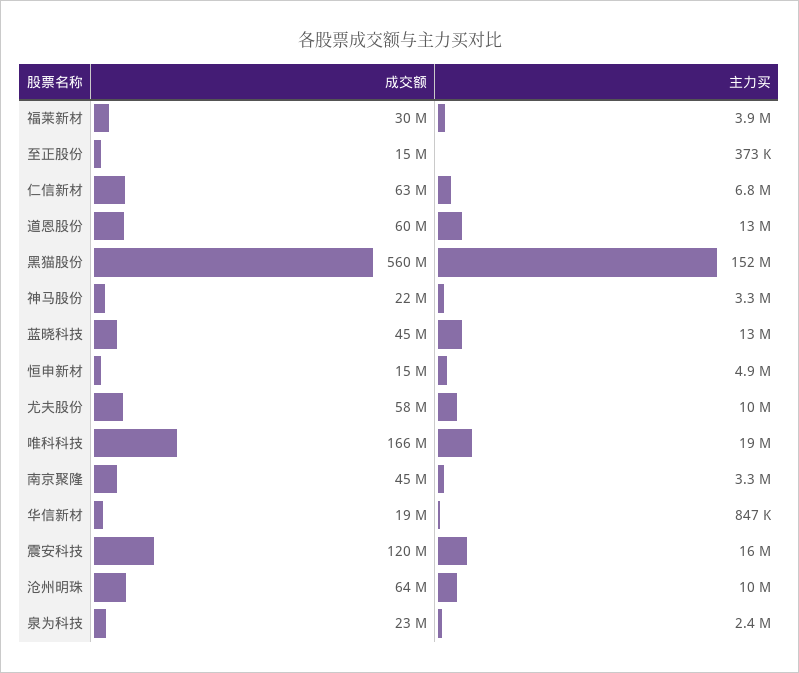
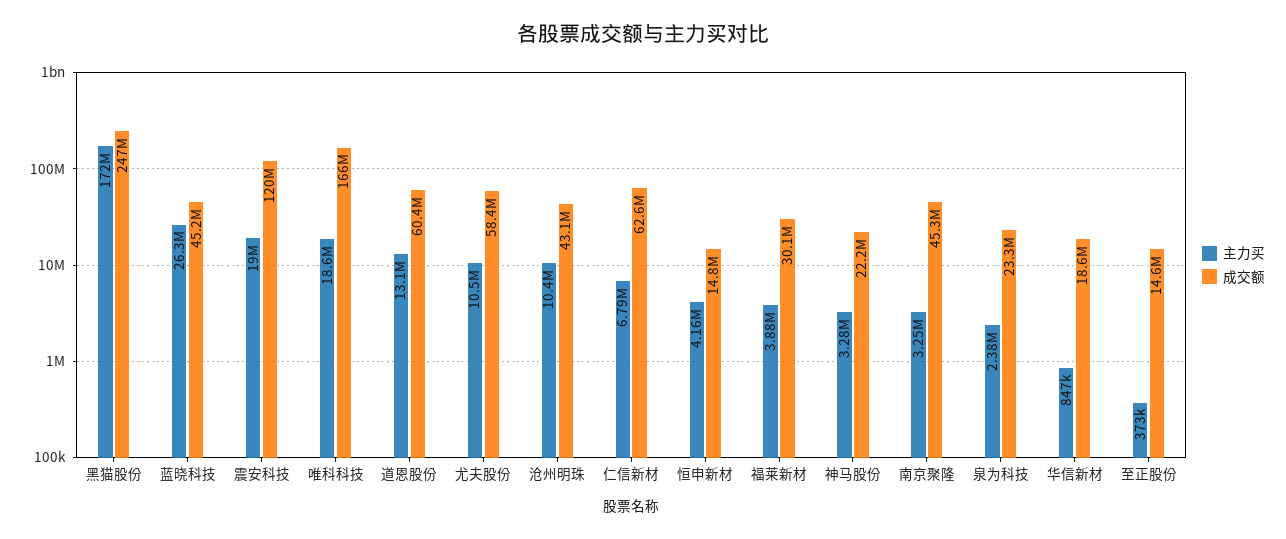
成交额, 黑猫股份: 560000000 -> 247000000
主力买, 黑猫股份: 152000000 -> 172000000
主力买, 蓝晓科技: 13000000 -> 26300000
主力买, 恒申新材: 4900000 -> 4160000
主力买, 震安科技: 16000000 -> 19000000
成交额, 沧州明珠: 64000000 -> 43100000

